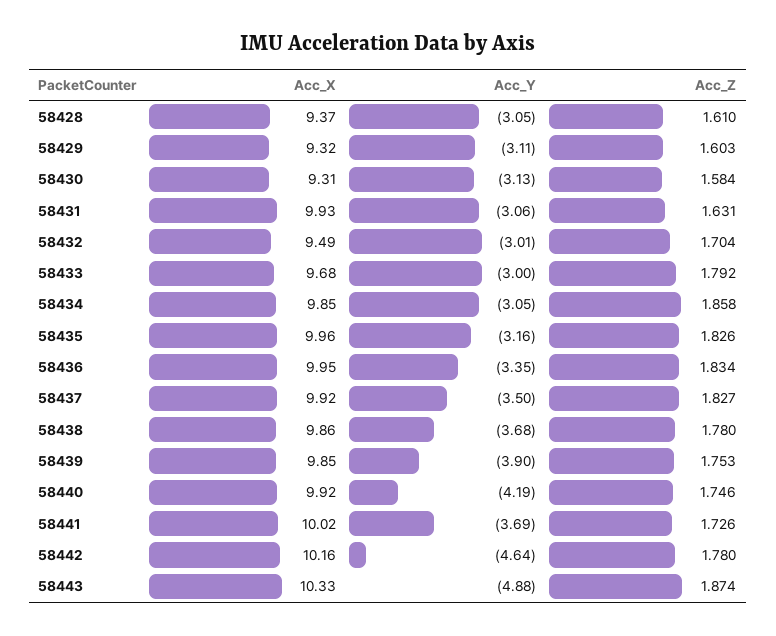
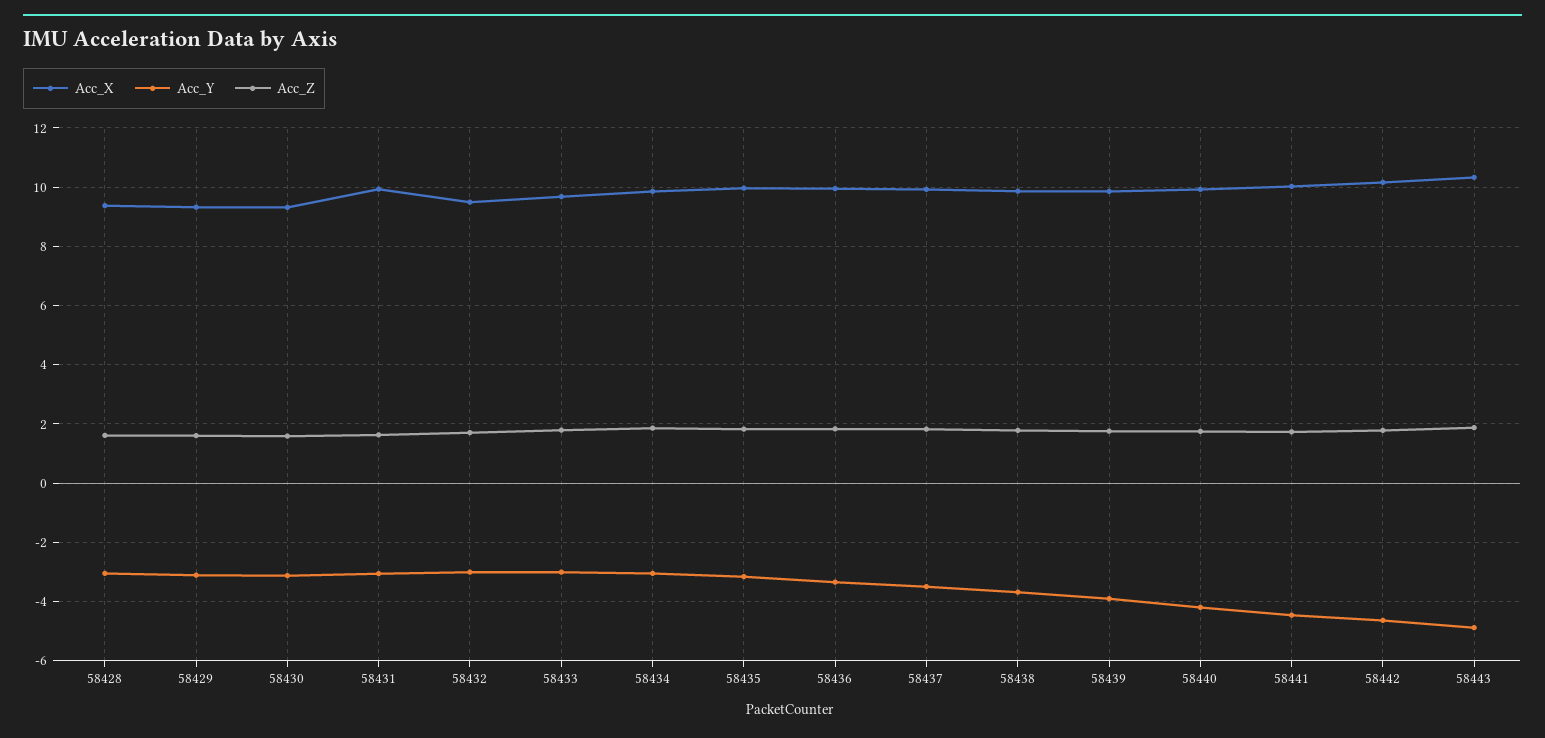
Acc_Y, 58441: -3.69 -> -4.5

